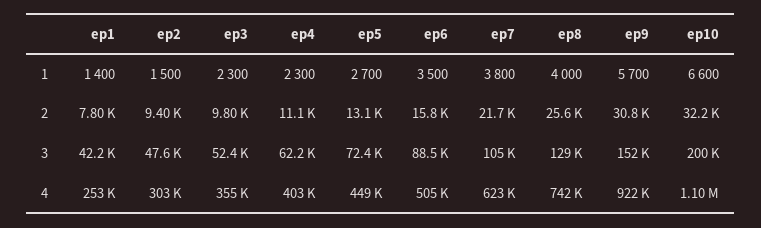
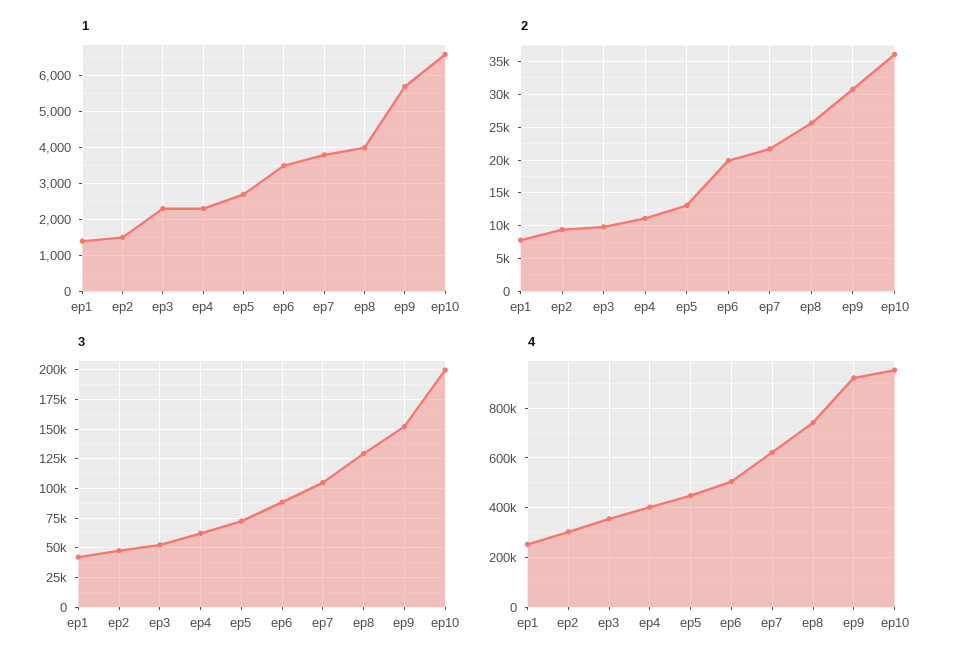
2, ep6: 15800 -> 20000
2, ep10: 32200 -> 36000
4, ep10: 1100000 -> 950000

